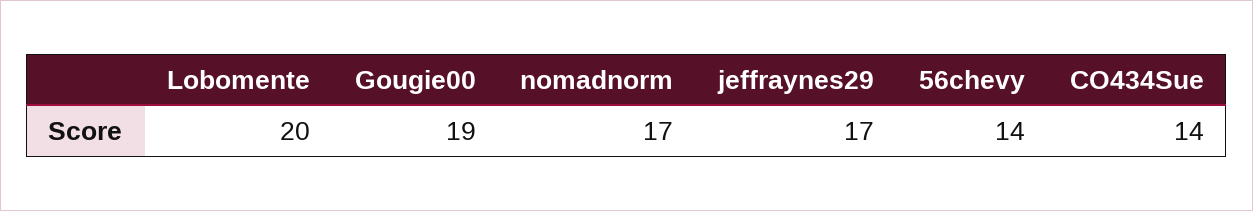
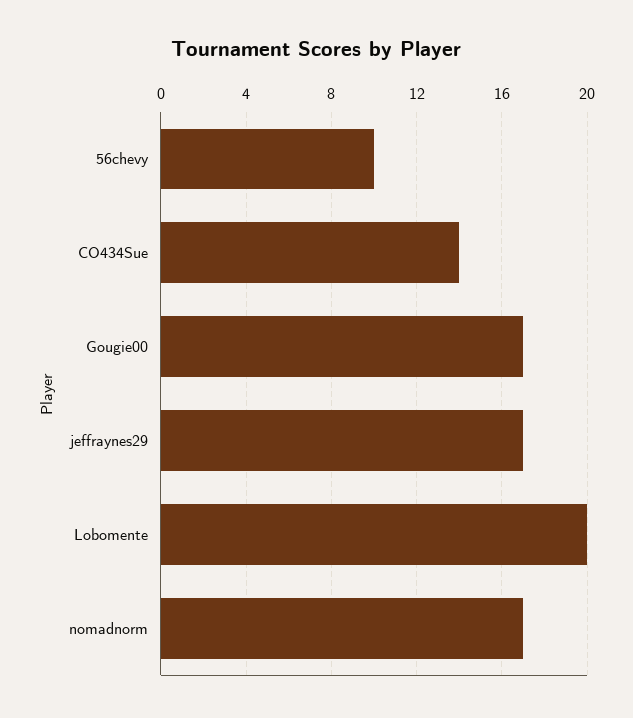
Gougie00: 19 -> 17
56chevy: 14 -> 10

